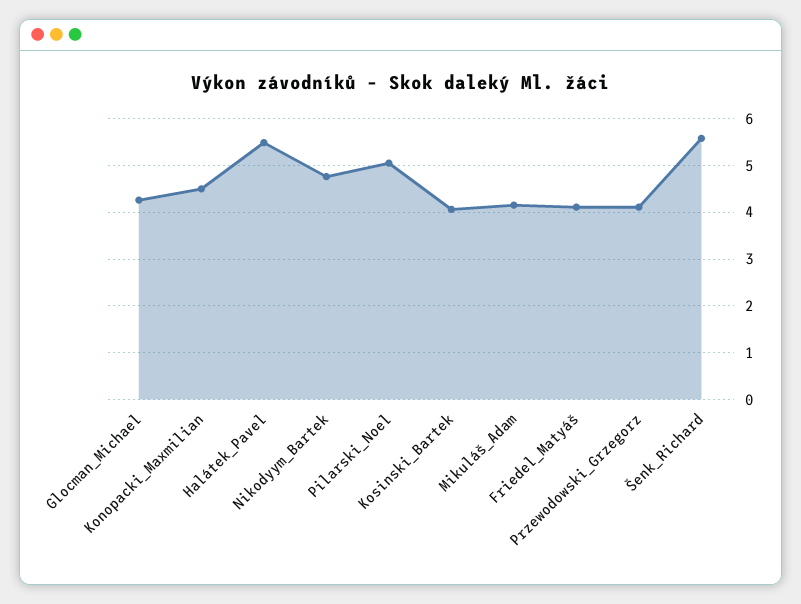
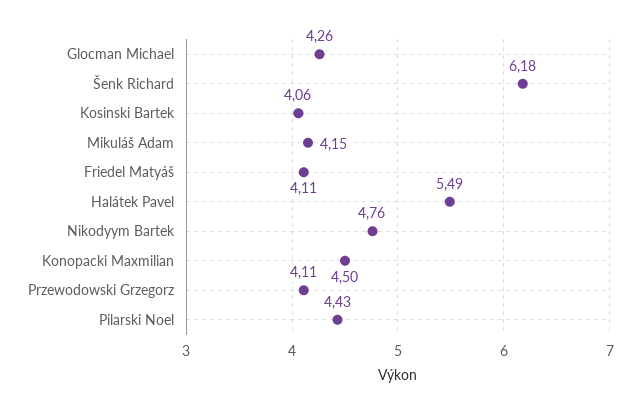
Pilarski_Noel: 5 -> 4.43
Šenk_Richard: 5.6 -> 6.18

